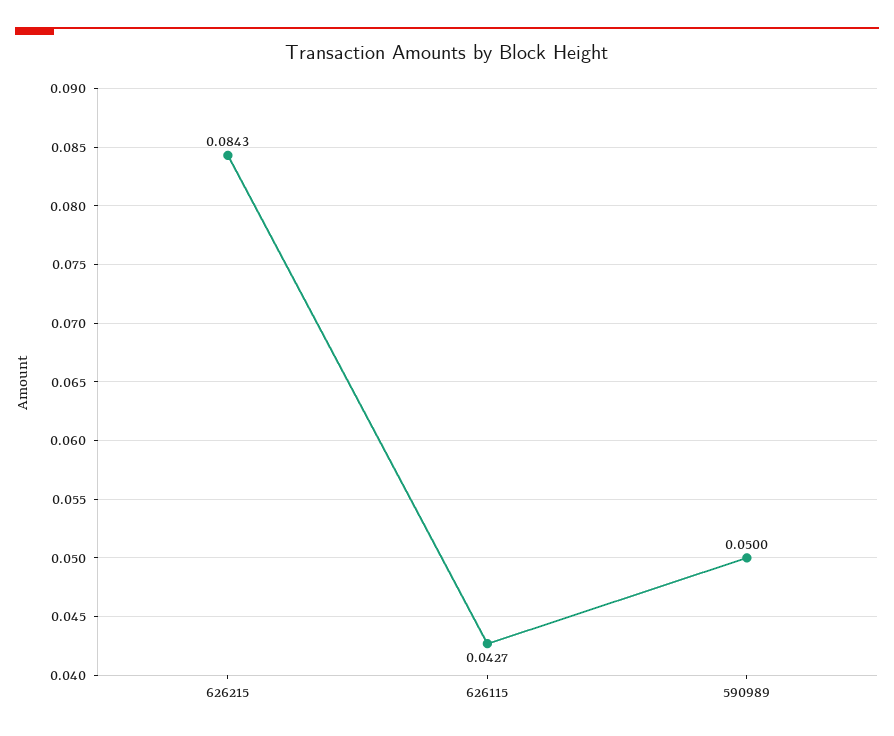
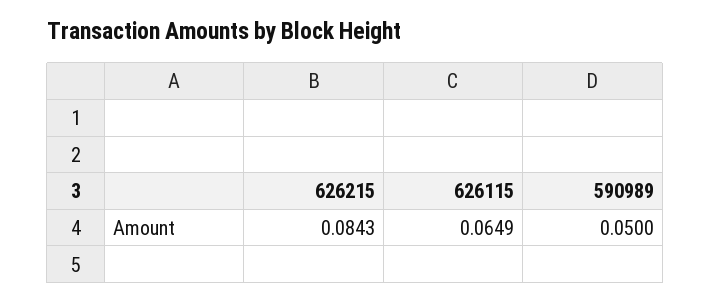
626115: 0.0427 -> 0.0649

